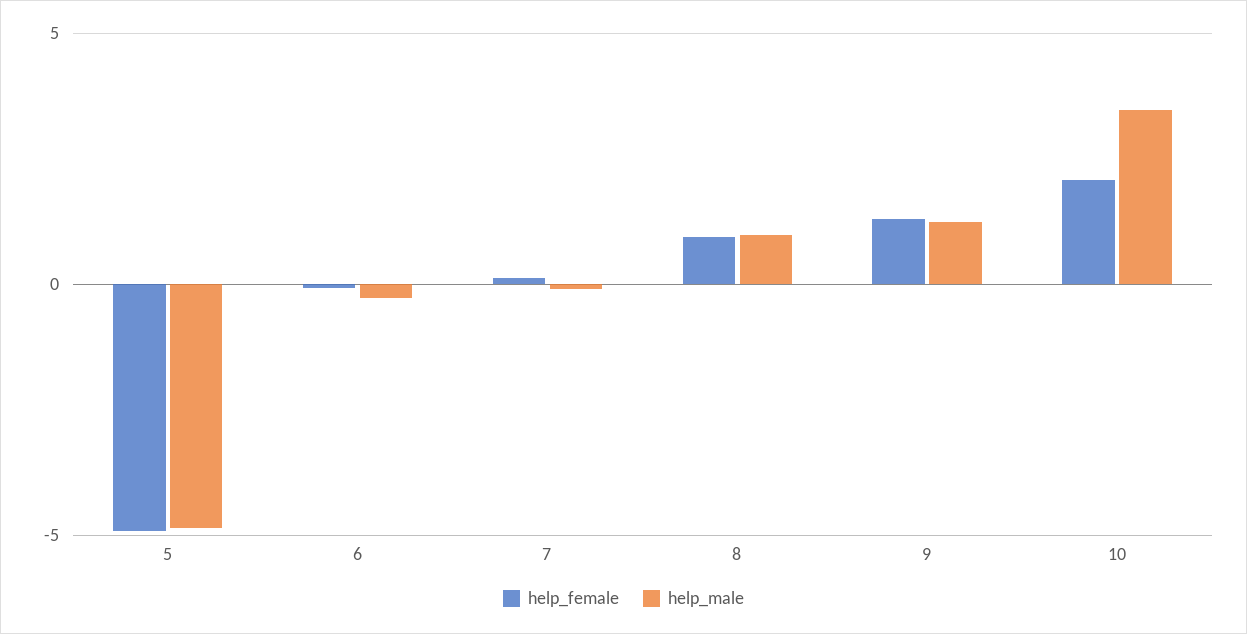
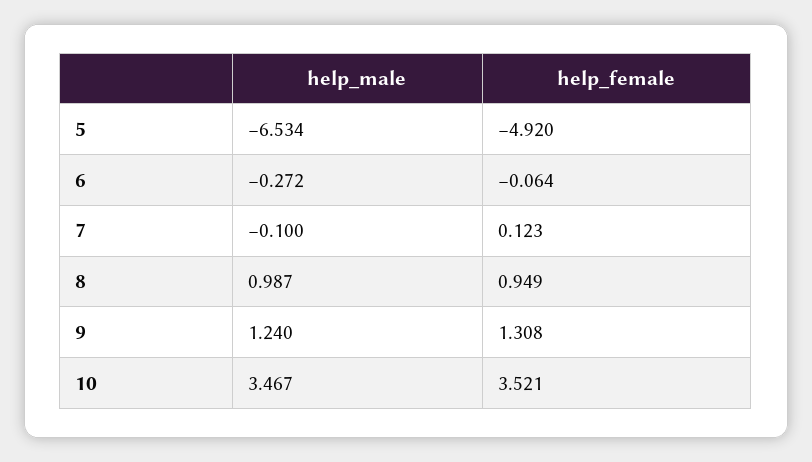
help_male, 5: -5 -> -6.534
help_female, 10: 2 -> 3.521

